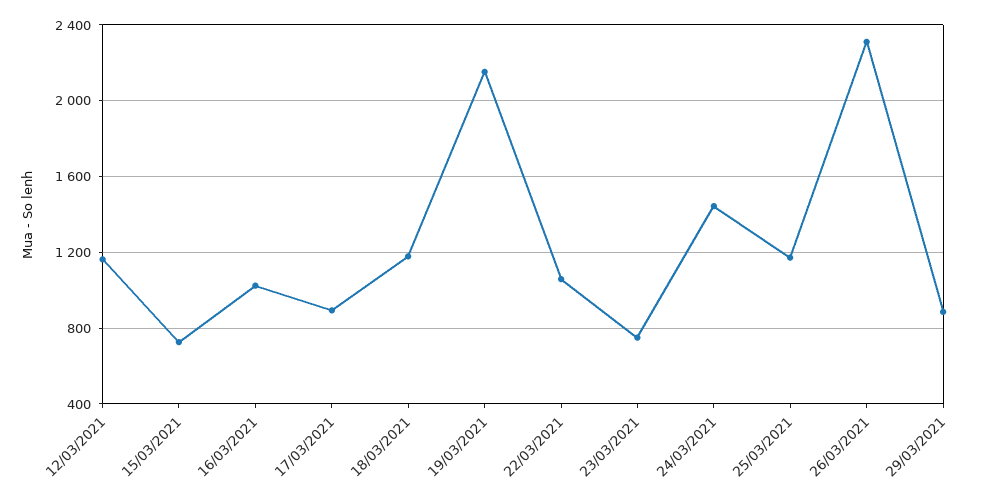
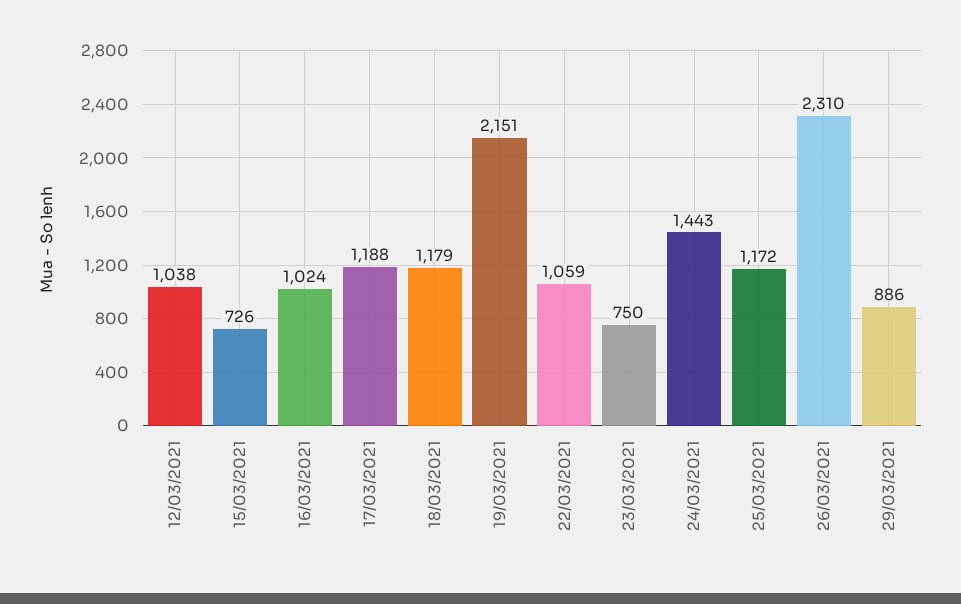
12/03/2021: 1150 -> 1038
17/03/2021: 900 -> 1188

